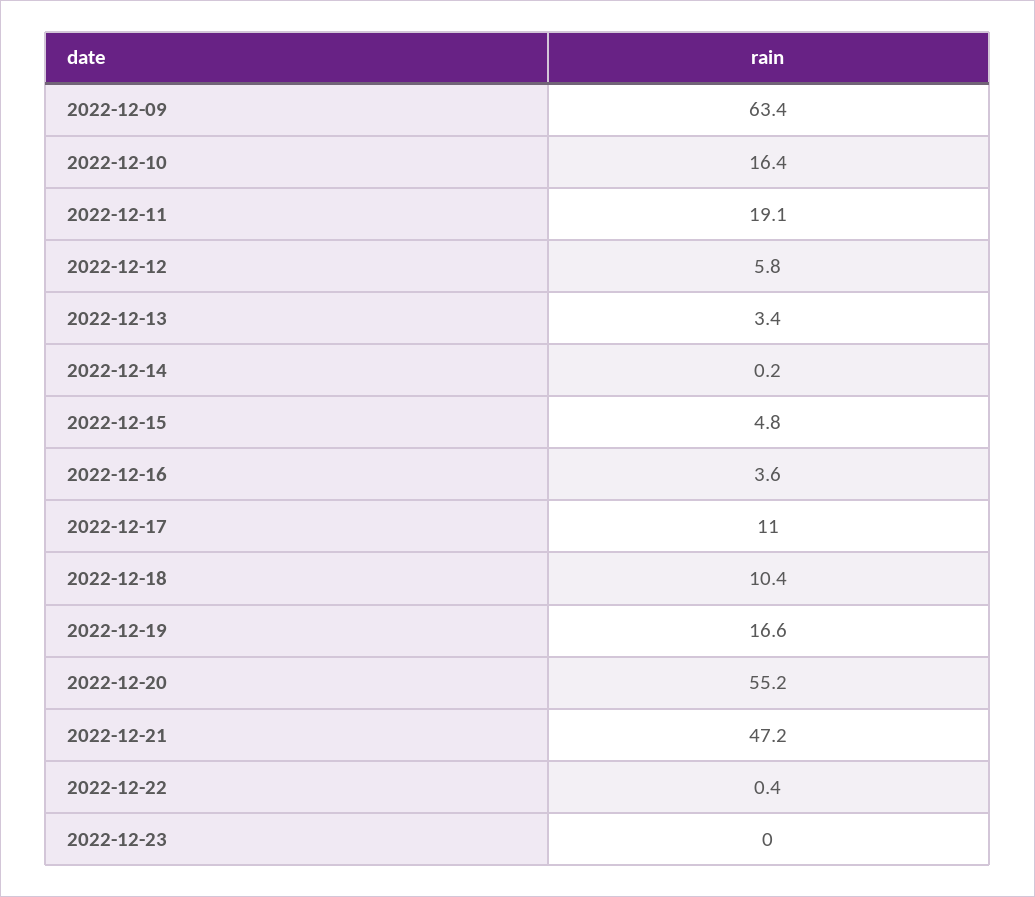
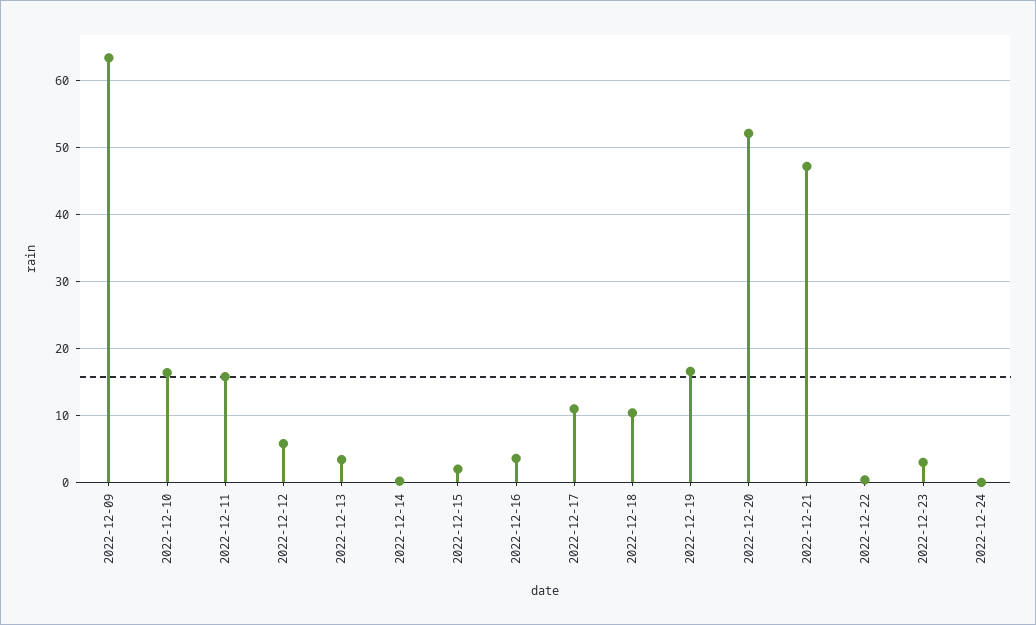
2022-12-11: 19.1 -> 16
2022-12-15: 4.8 -> 2
2022-12-20: 55.2 -> 52
2022-12-23: 0 -> 3
2022-12-24: none -> 0

